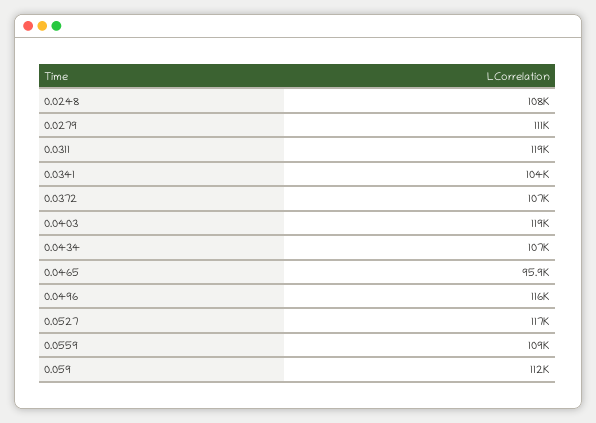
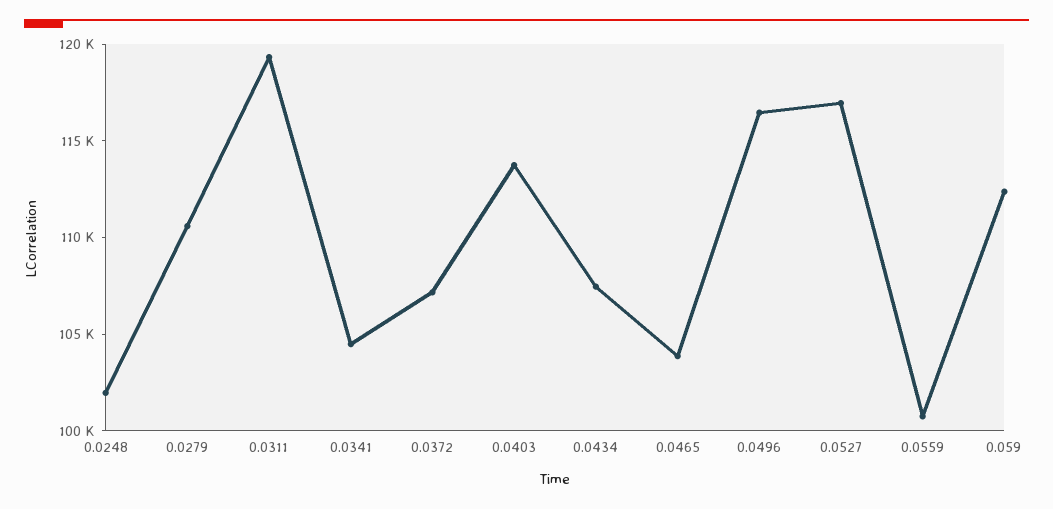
0.0248: 108000 -> 102000
0.0403: 119000 -> 114000
0.0465: 95900 -> 104000
0.0559: 109000 -> 101000

